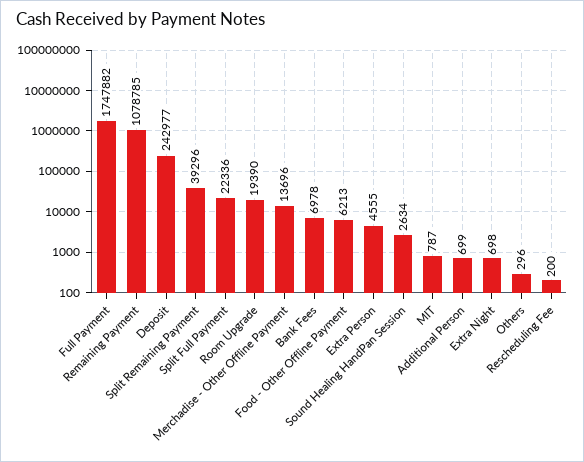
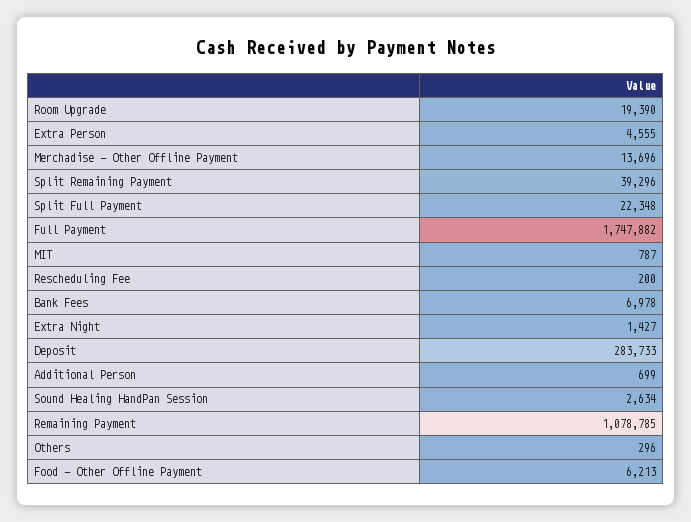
Deposit: 242977 -> 283733
Split Full Payment: 22336 -> 22348
Extra Night: 698 -> 1427

